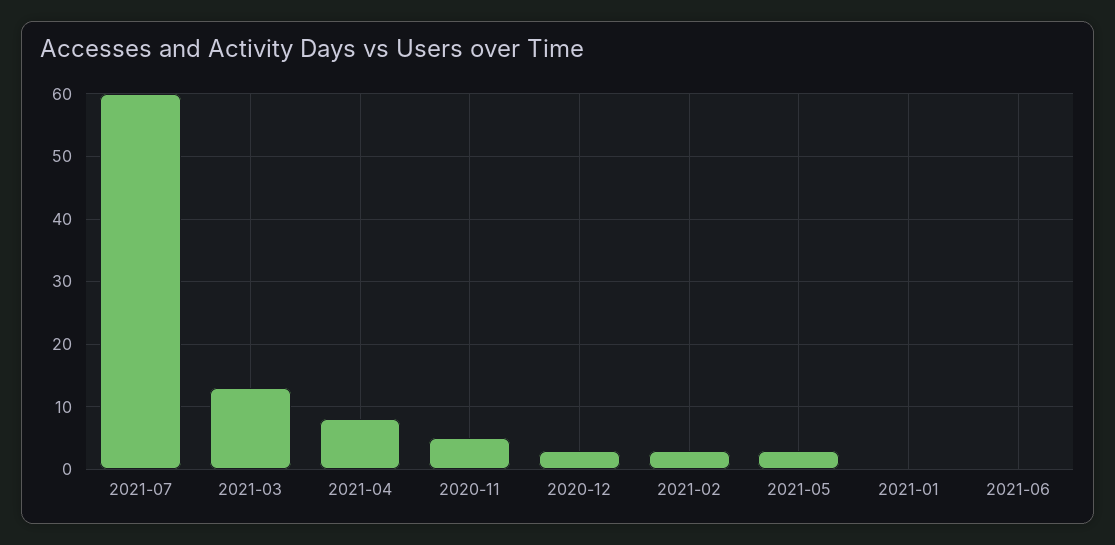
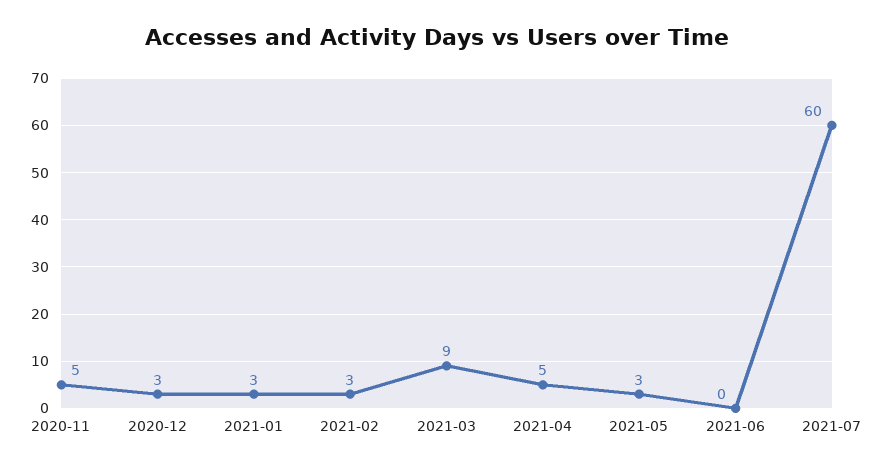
2021-03: 13 -> 9
2021-04: 8 -> 5
2021-01: 0 -> 3

